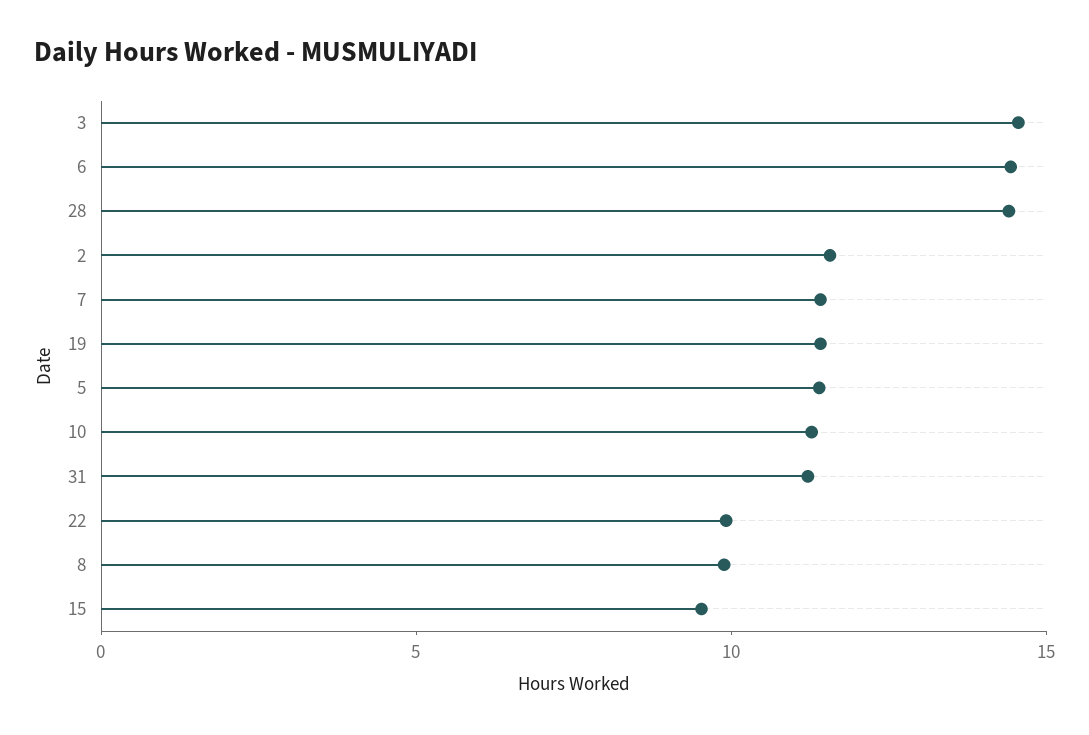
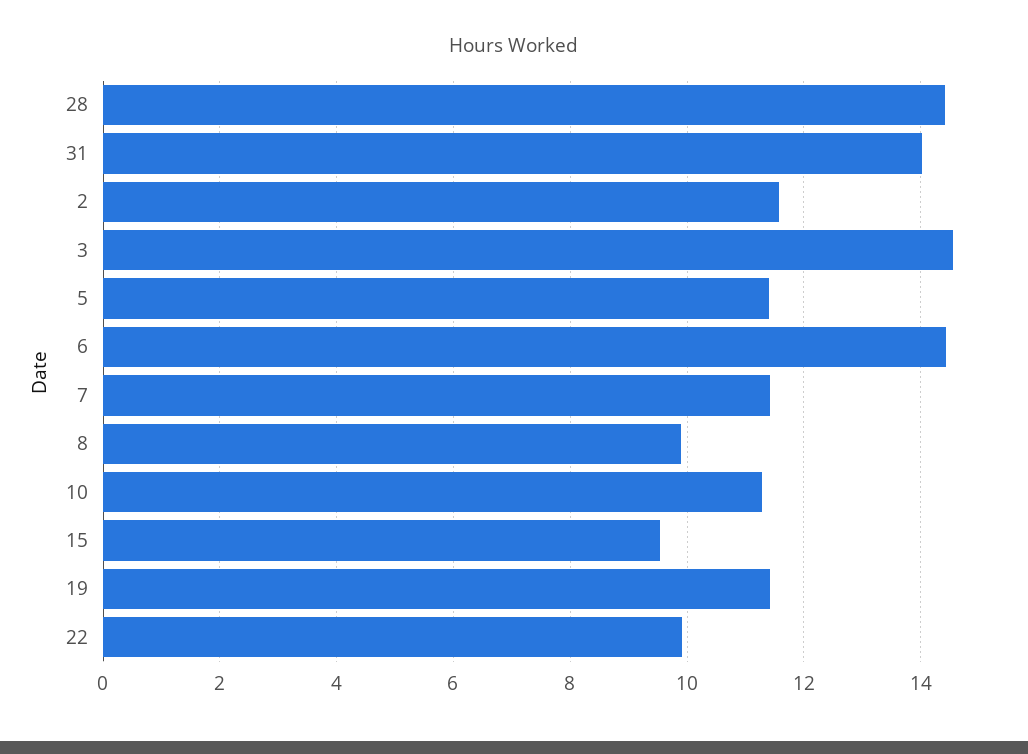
31: 11 -> 14

